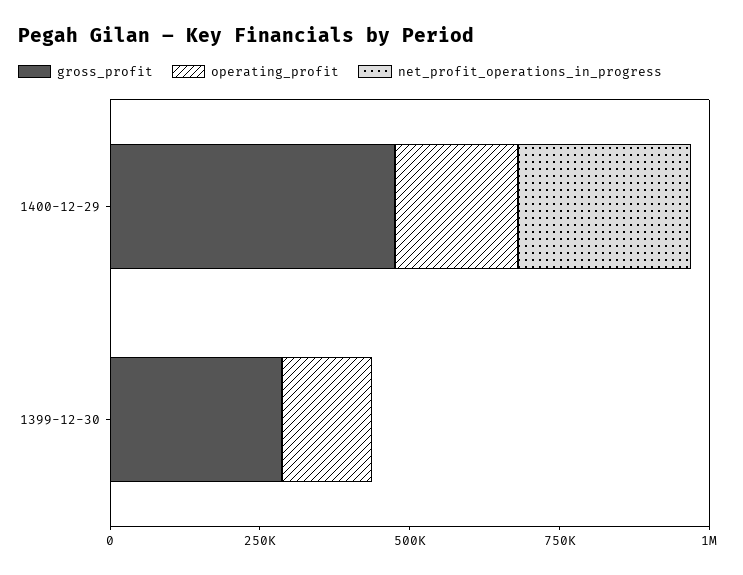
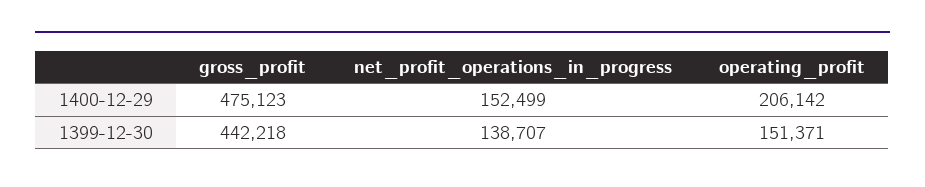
net_profit_operations_in_progress, 1400-12-29: 300000 -> 152499
gross_profit, 1399-12-30: 300000 -> 442218
net_profit_operations_in_progress, 1399-12-30: 0 -> 138707

